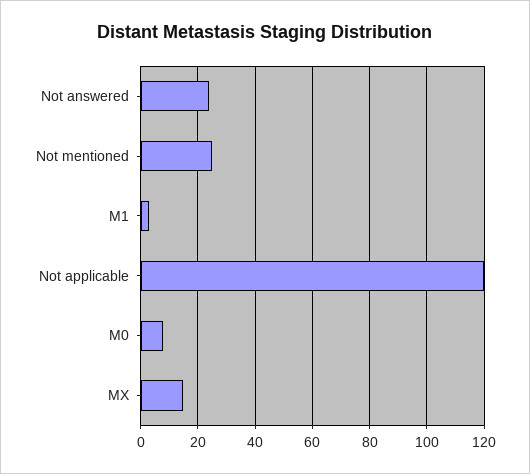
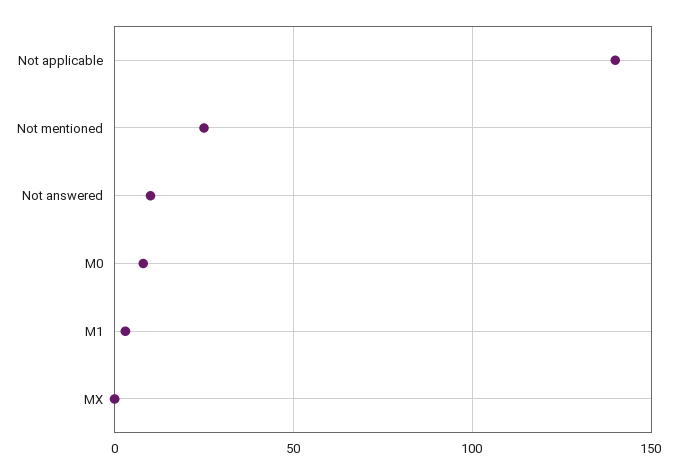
Not answered: 25 -> 10
Not applicable: 120 -> 140
MX: 15 -> 0

